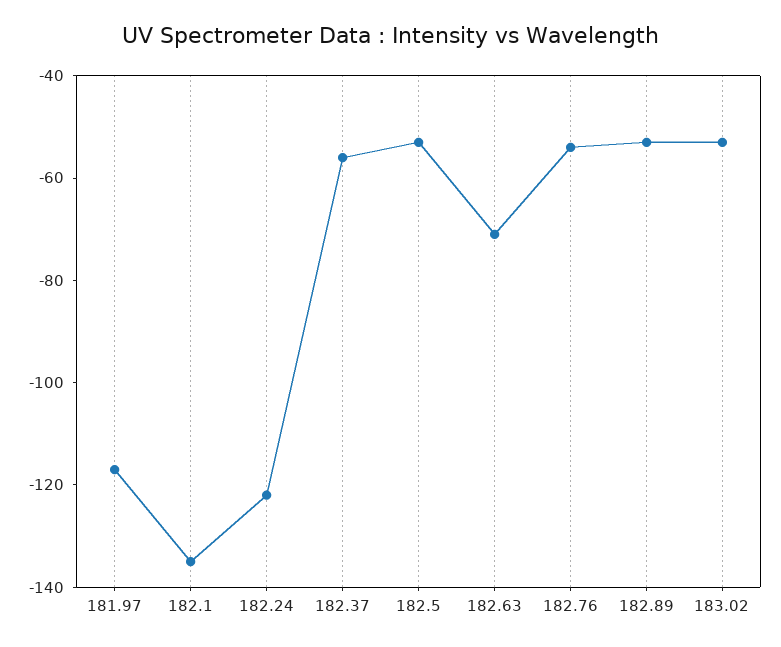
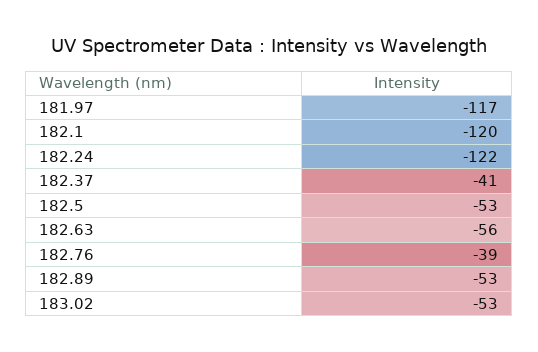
182.1: -135 -> -120
182.37: -55 -> -41
182.63: -70 -> -56
182.76: -55 -> -39

